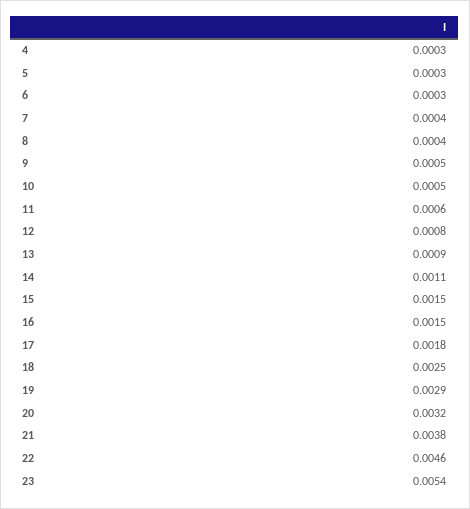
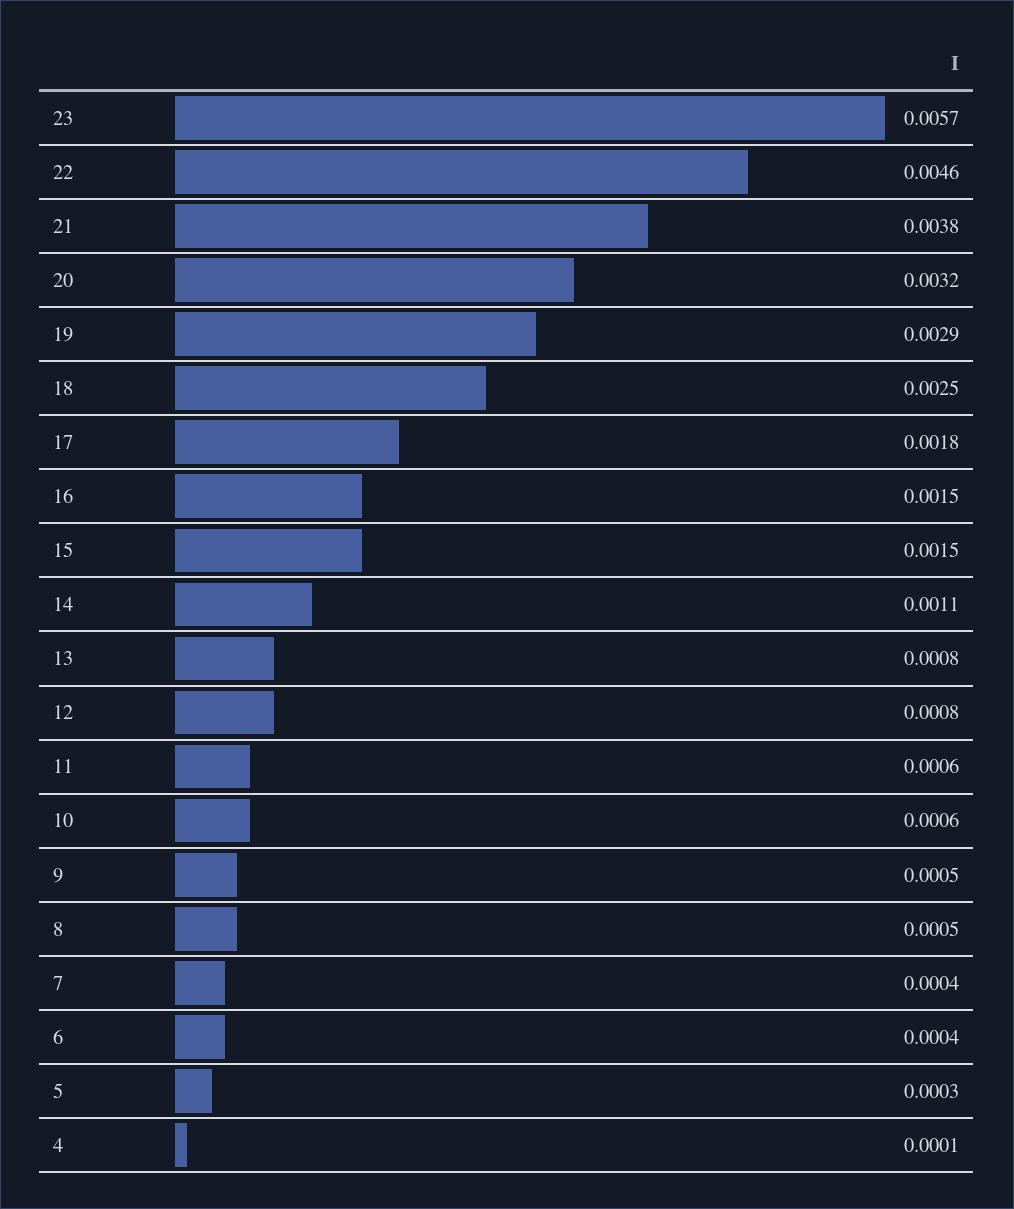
4: 0.0003 -> 0.0001
6: 0.0003 -> 0.0004
8: 0.0004 -> 0.0005
10: 0.0005 -> 0.0006
13: 0.0009 -> 0.0008
23: 0.0054 -> 0.0057

